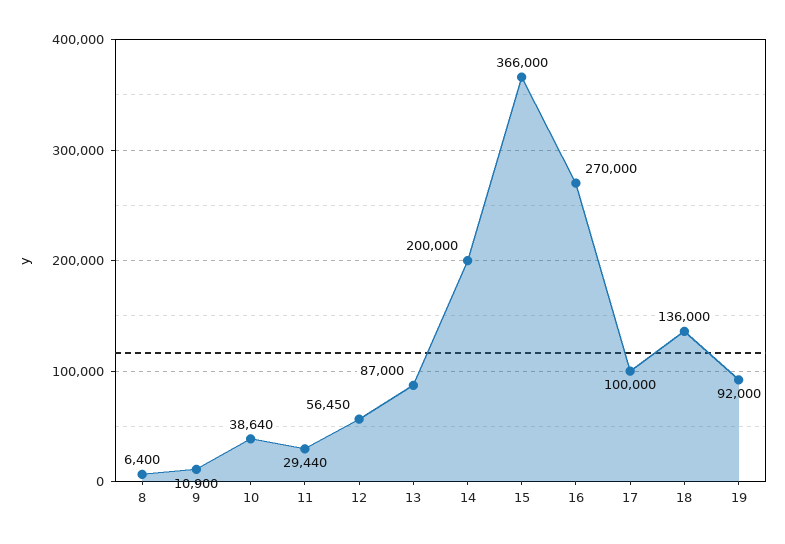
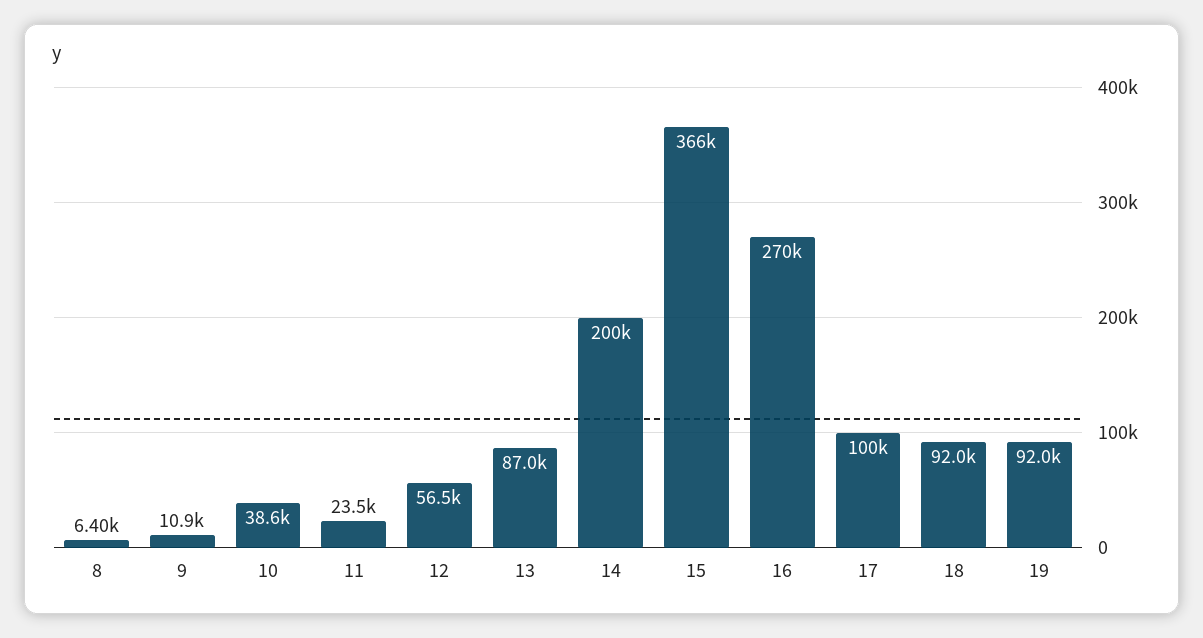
11: 29440 -> 23500
18: 136000 -> 92000

